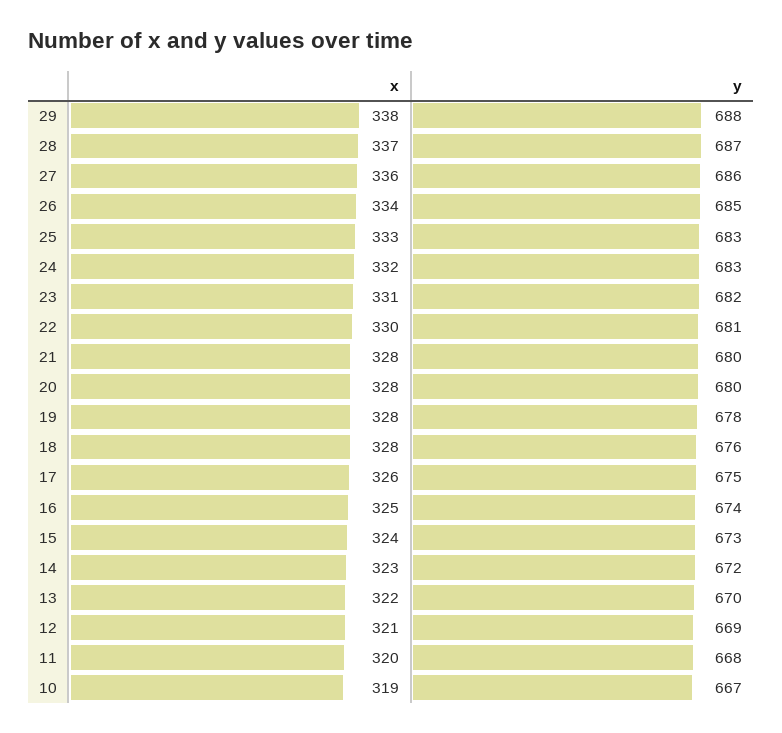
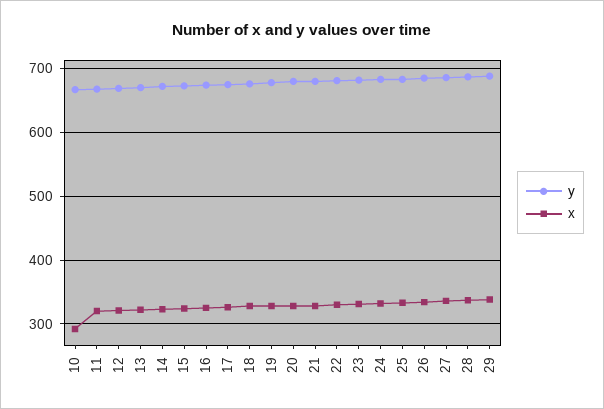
x, 10: 319 -> 290

